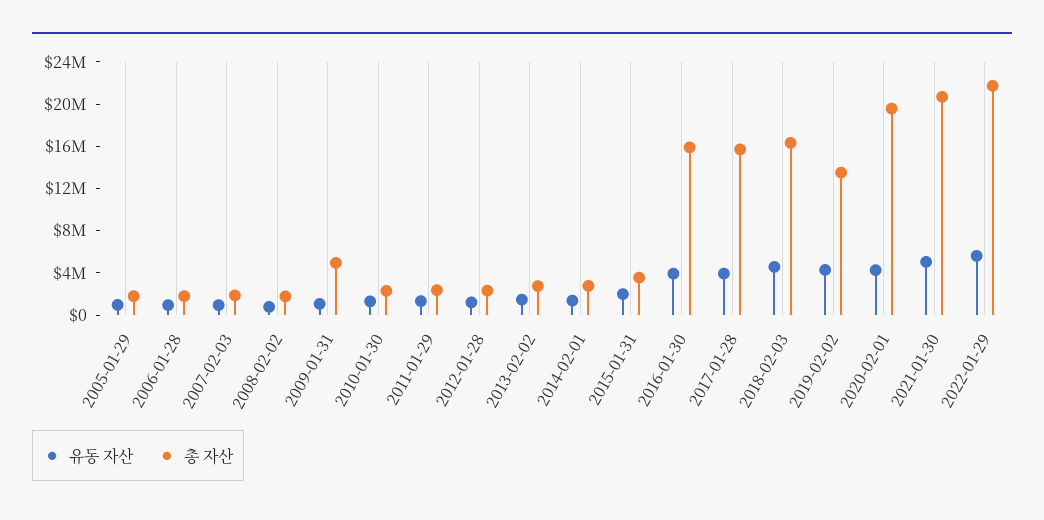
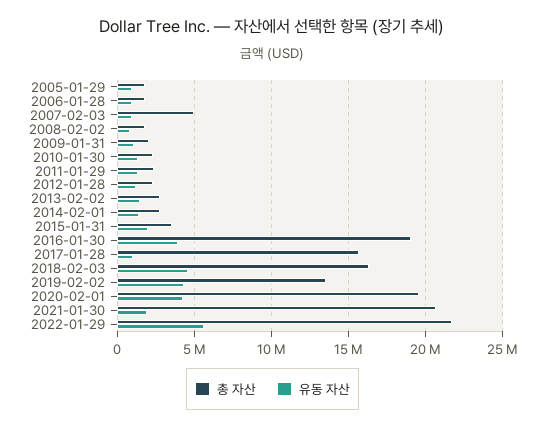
총 자산, 2007-02-03: 2000000 -> 5000000
총 자산, 2009-01-31: 5000000 -> 2000000
총 자산, 2016-01-30: 16000000 -> 19000000
유동 자산, 2017-01-28: 4000000 -> 1000000
유동 자산, 2021-01-30: 5000000 -> 2000000

